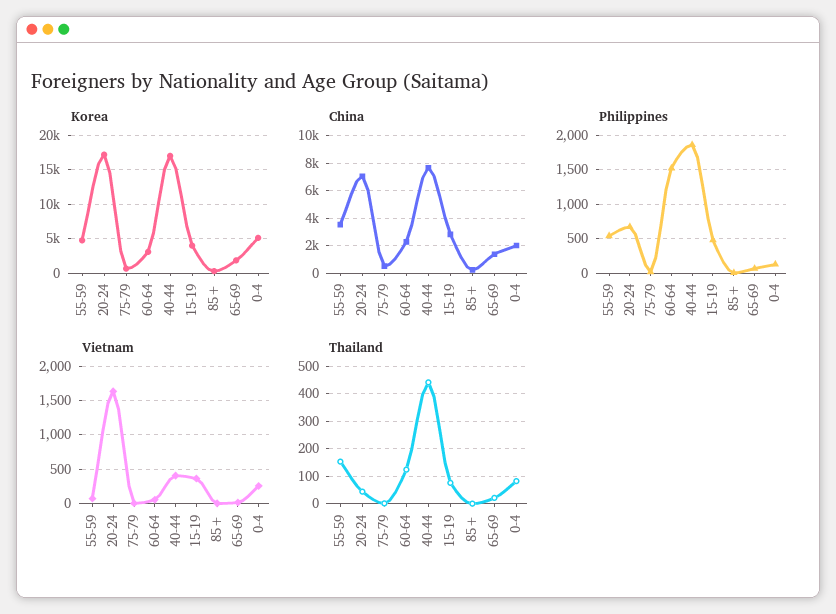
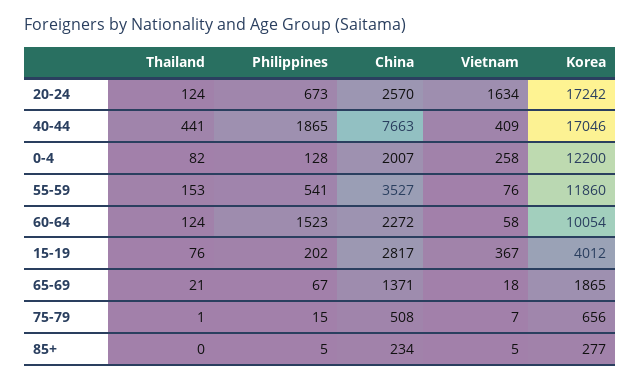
Korea, 55-59: 5000 -> 11860
Korea, 60-64: 3000 -> 10054
Korea, 0-4: 5000 -> 12200
China, 20-24: 7000 -> 2570
Philippines, 15-19: 500 -> 202
Thailand, 20-24: 50 -> 124

